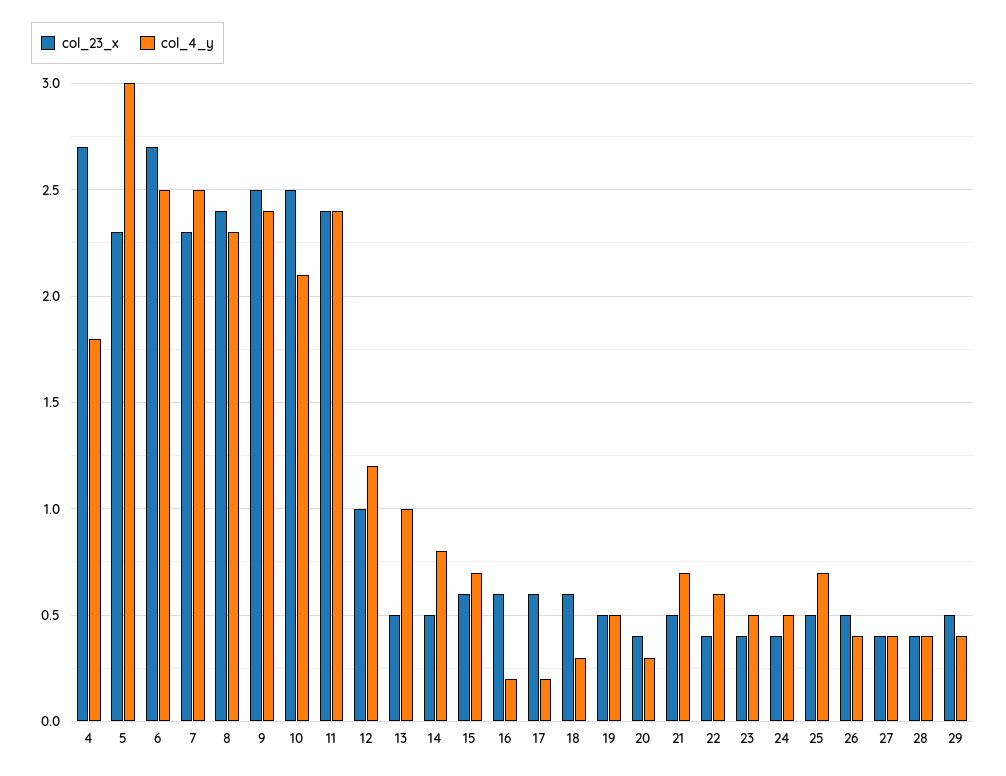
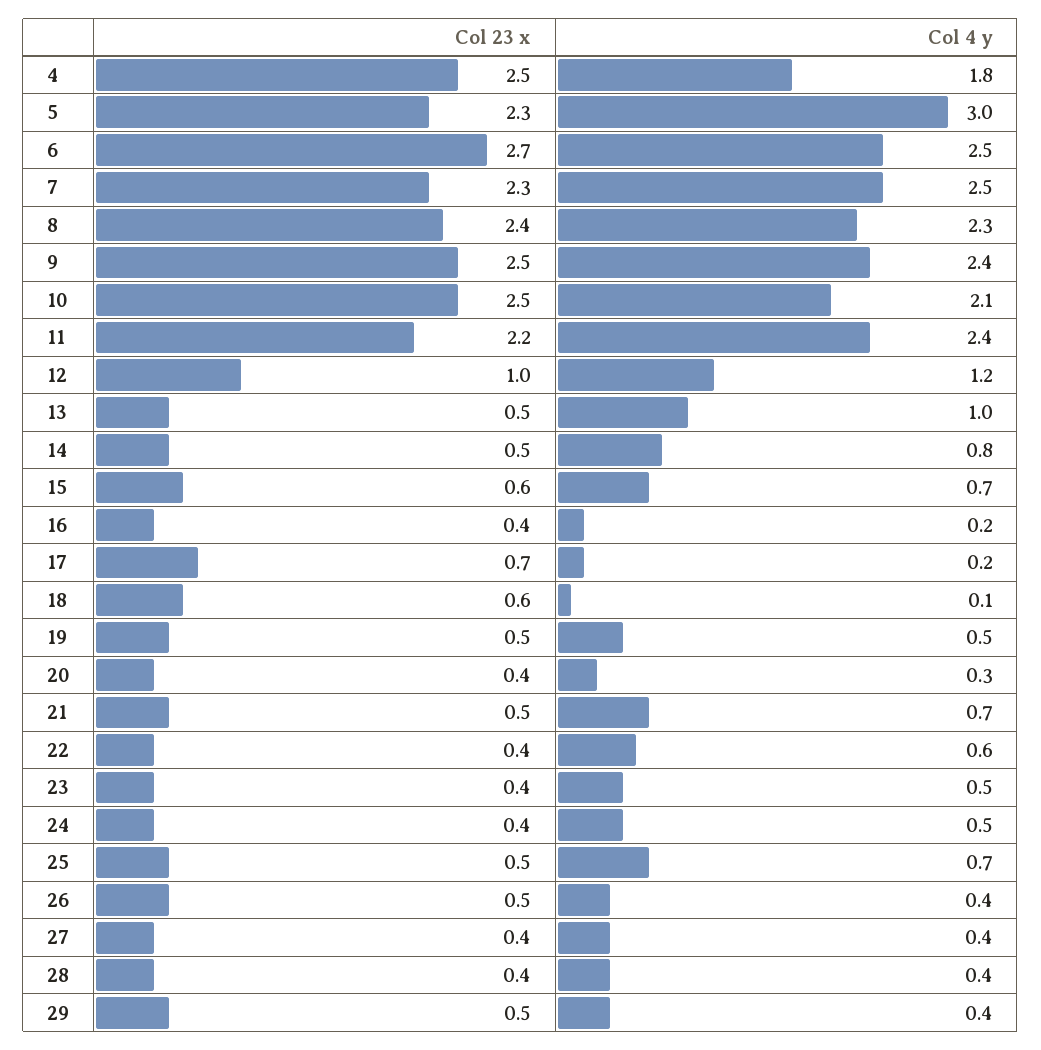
col_23_x, 4: 2.7 -> 2.5
col_23_x, 11: 2.4 -> 2.2
col_23_x, 16: 0.6 -> 0.4
col_23_x, 17: 0.6 -> 0.7
col_4_y, 18: 0.3 -> 0.1

